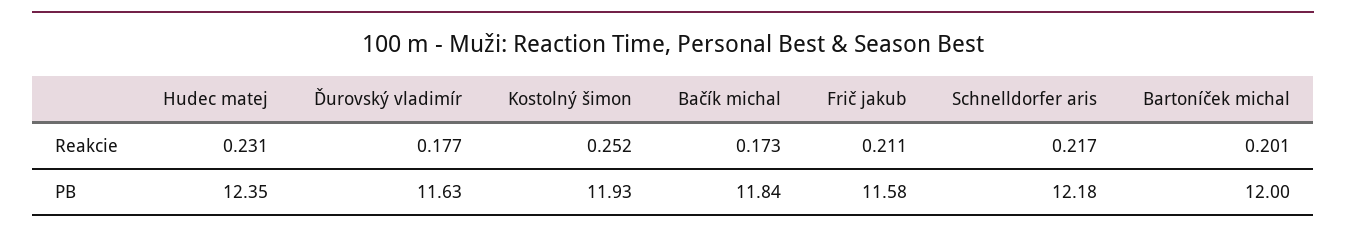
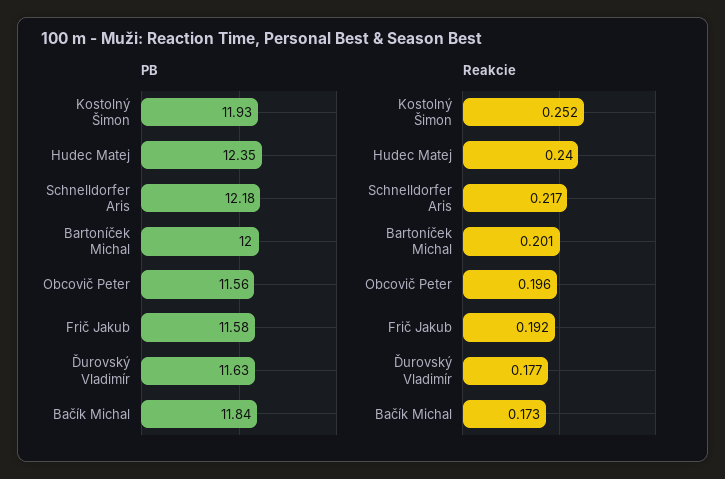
Reakcie, Hudec matej: 0.231 -> 0.24
Reakcie, Frič jakub: 0.211 -> 0.192
PB, Obcovič Peter: none -> 11.56
Reakcie, Obcovič Peter: none -> 0.196

